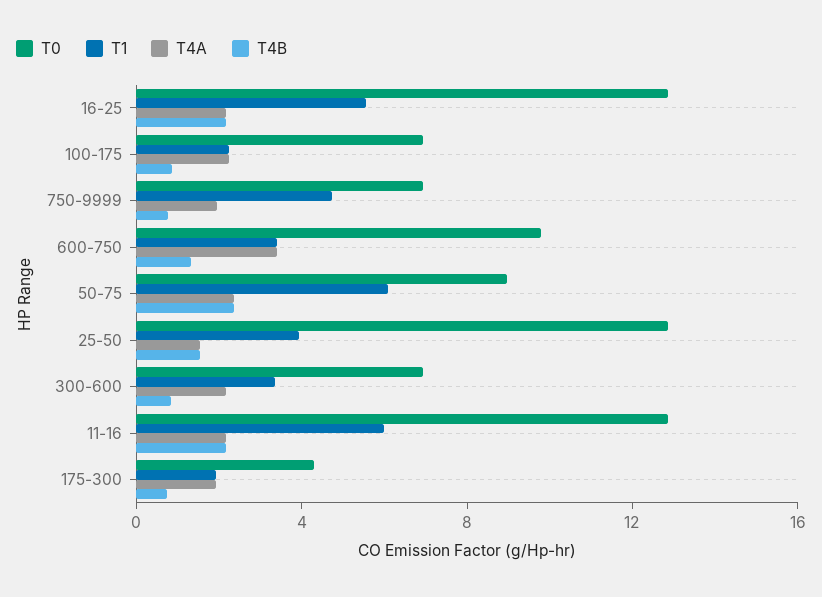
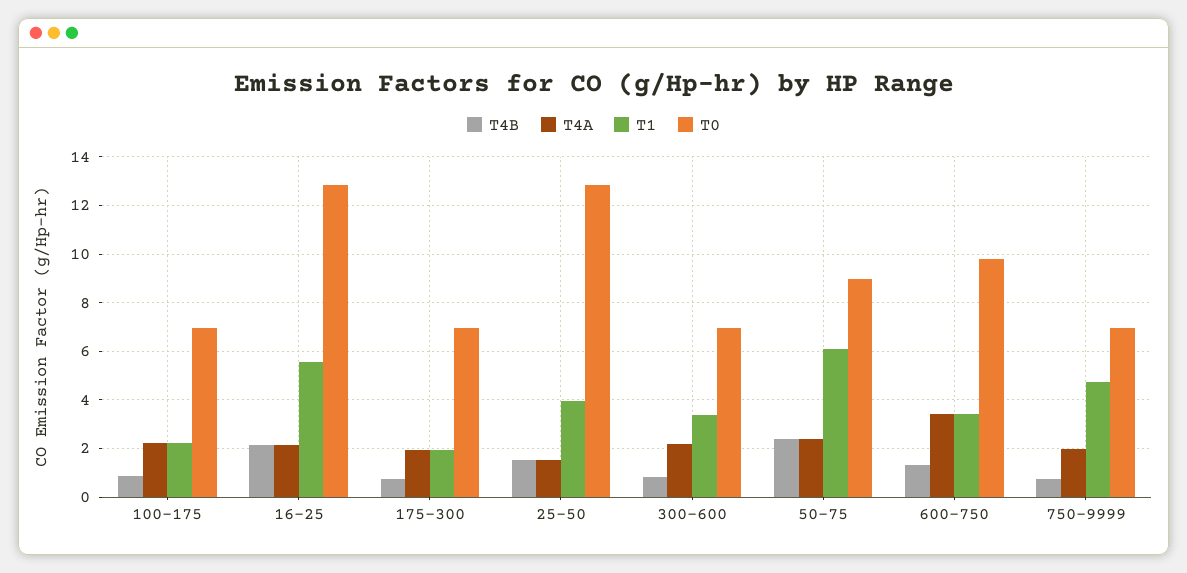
T0, 11-16: 13 -> none
T1, 11-16: 6 -> none
T4A, 11-16: 2 -> none
T4B, 11-16: 2 -> none
T0, 175-300: 4 -> 7

